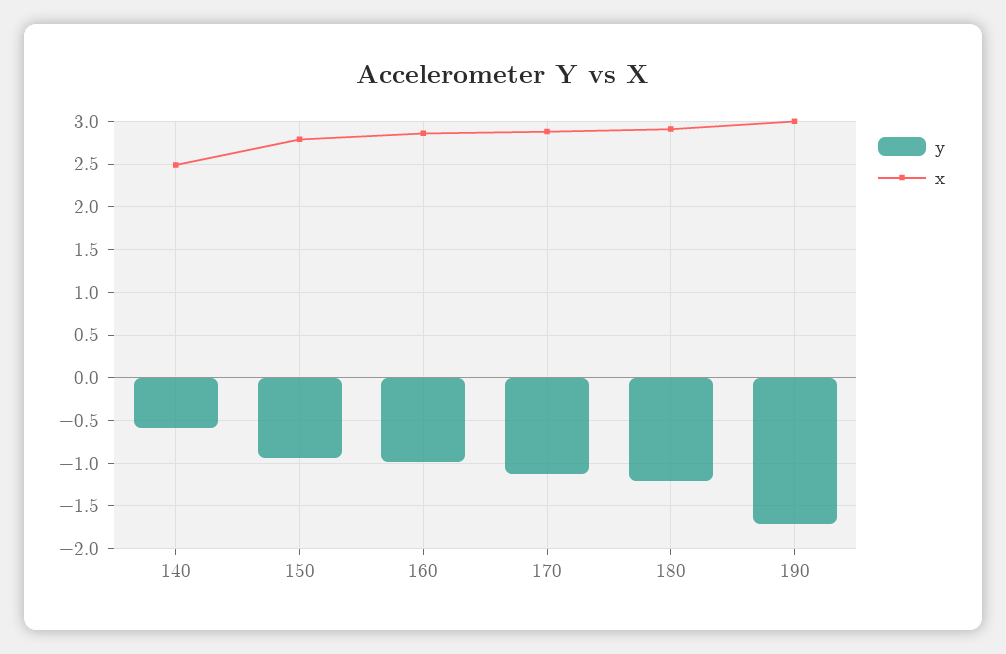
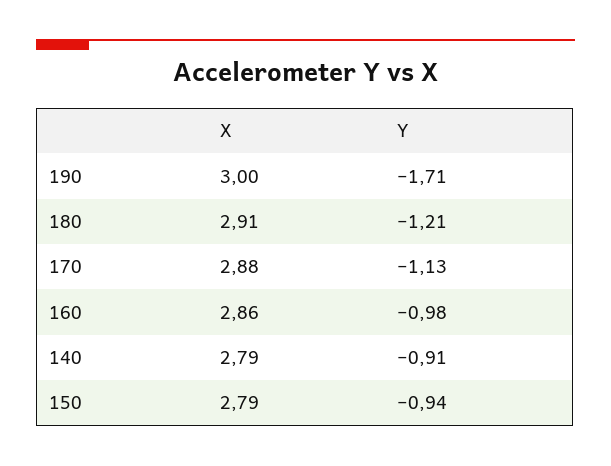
y, 140: -0.6 -> -0.91
x, 140: 2.5 -> 2.79

